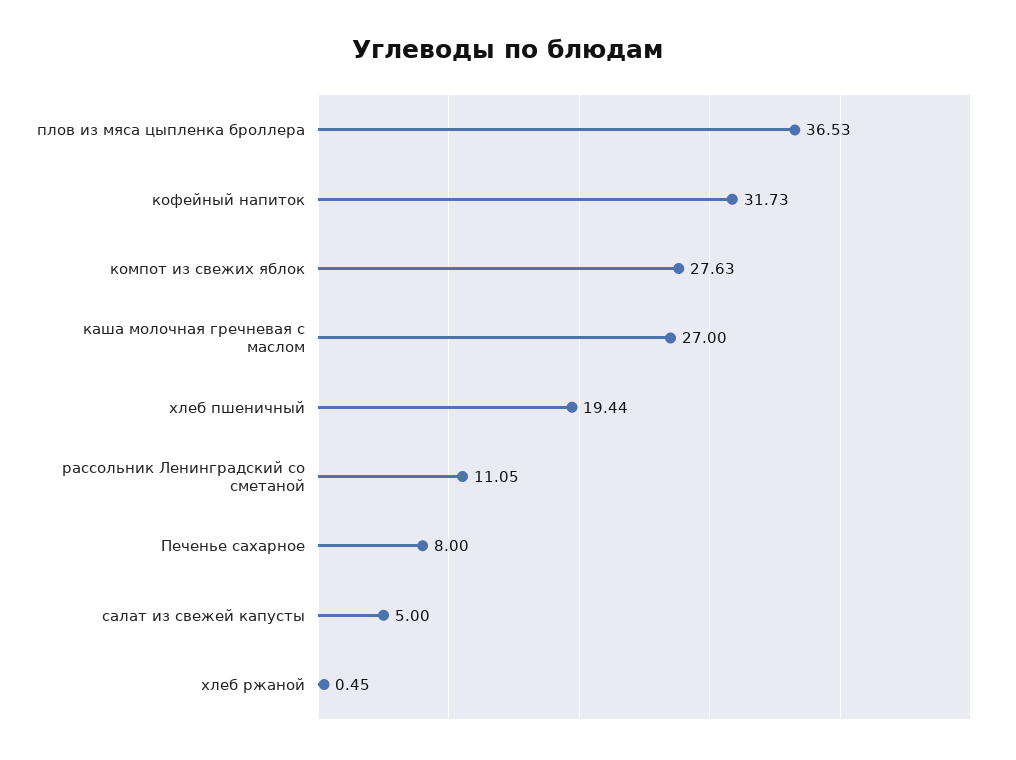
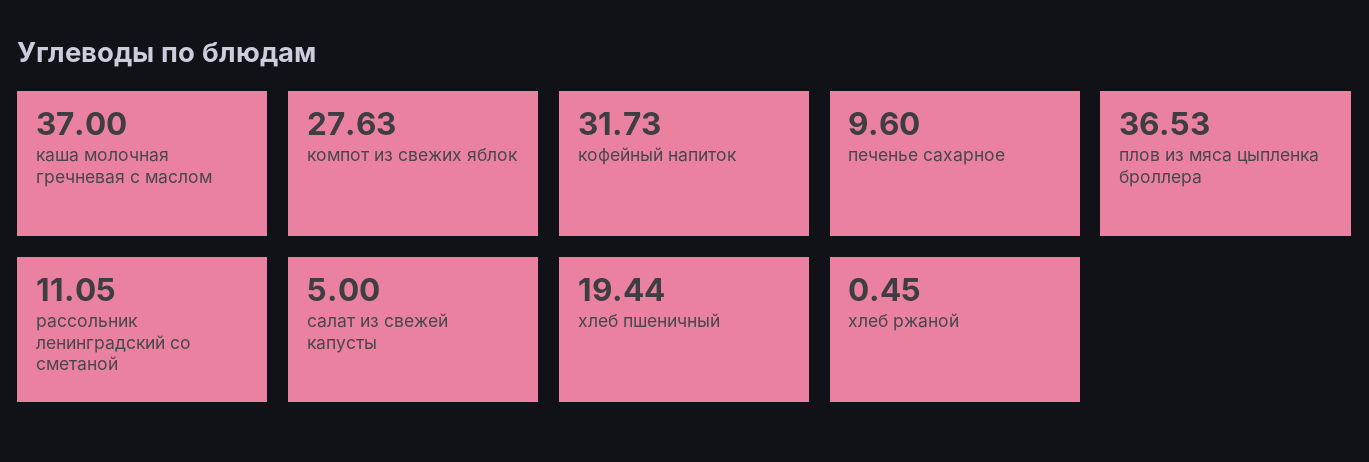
каша молочная гречневая с маслом: 27 -> 37
Печенье сахарное: 8 -> 9.6

